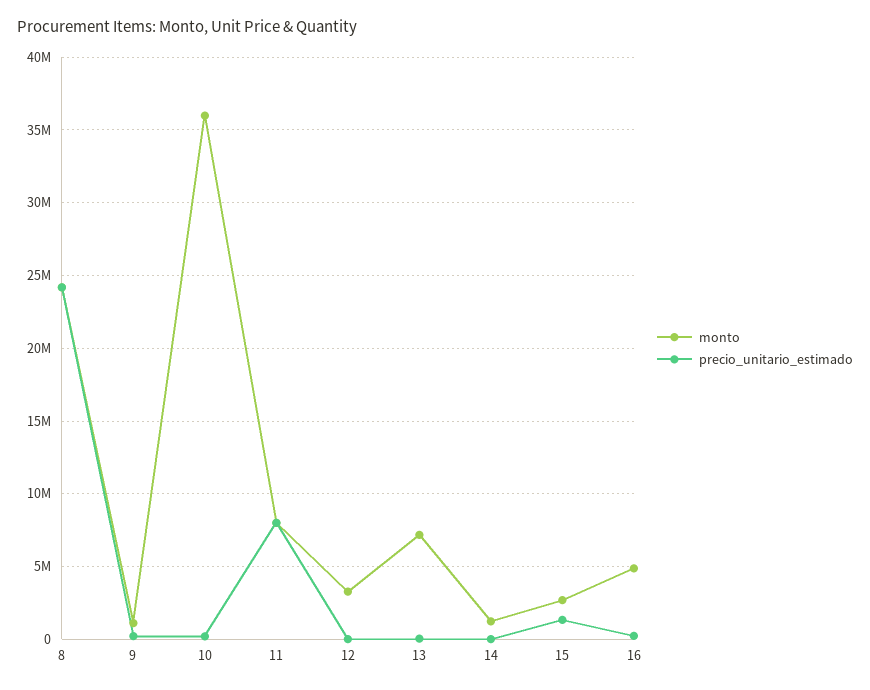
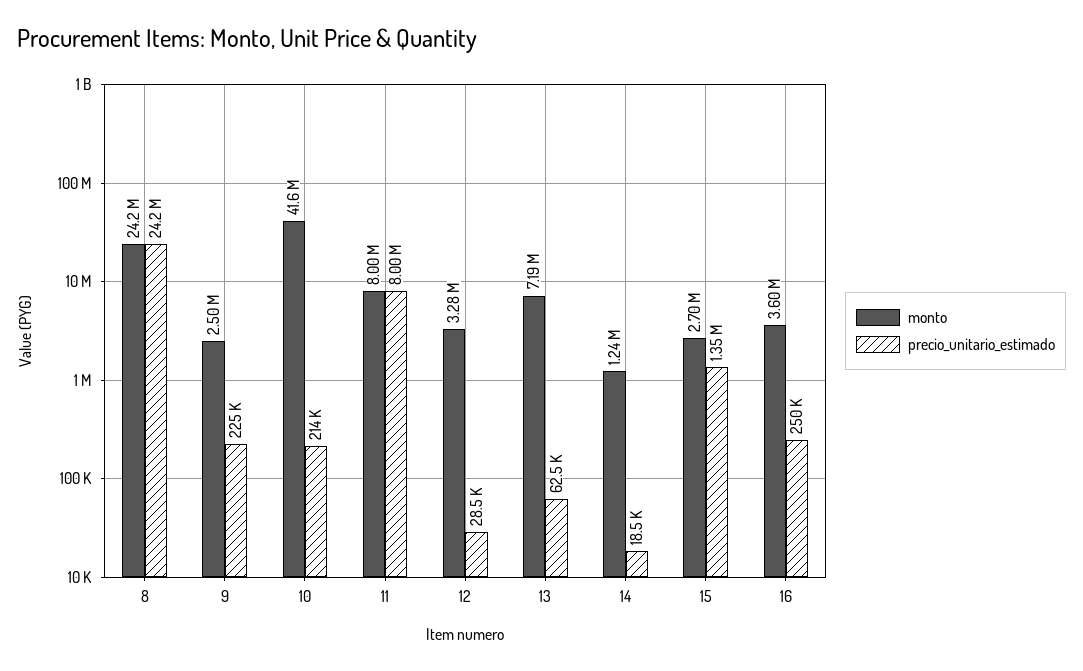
monto, 9: 1000000 -> 2500000
monto, 10: 36000000 -> 41600000
monto, 16: 5000000 -> 3600000

